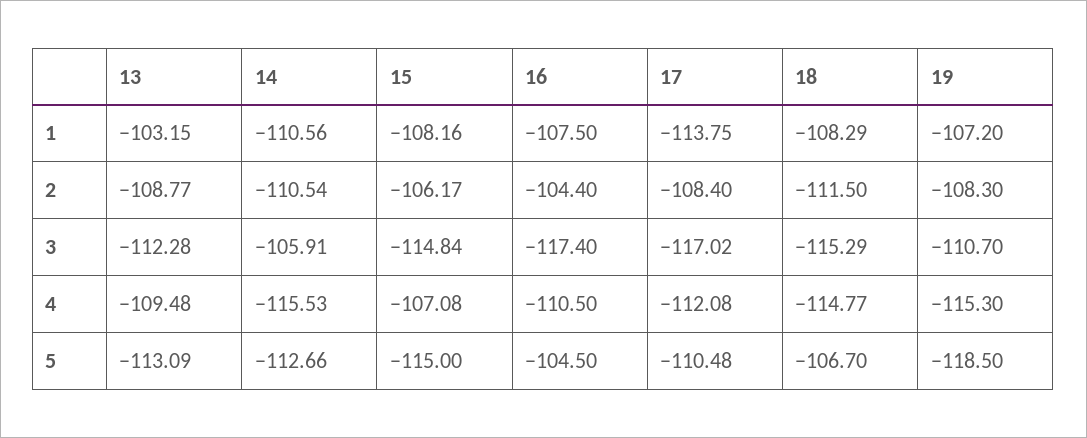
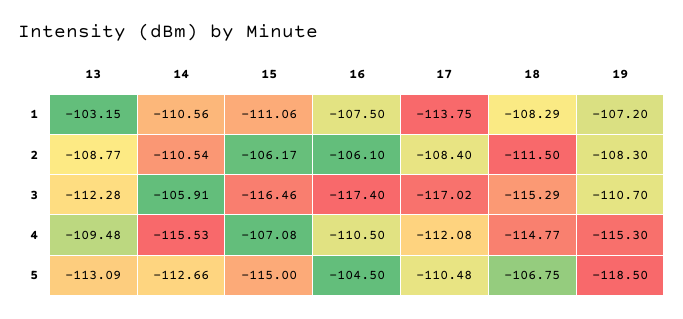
15, 1: -108.16 -> -111.06
16, 2: -104.4 -> -106.1
15, 3: -114.84 -> -116.46
18, 5: -106.7 -> -106.75

